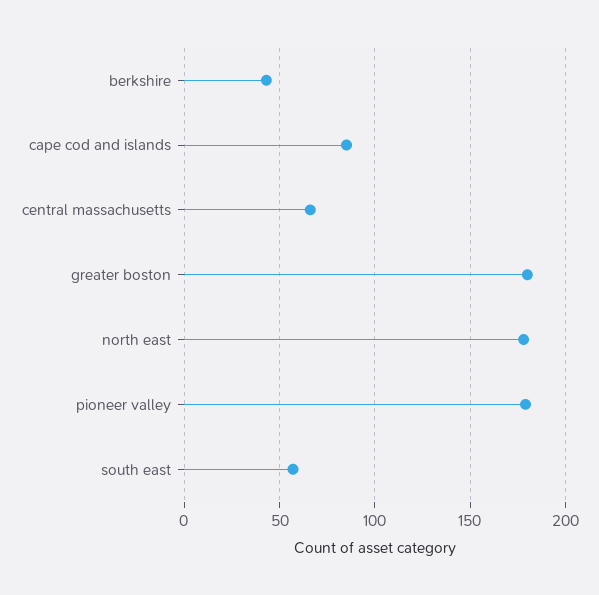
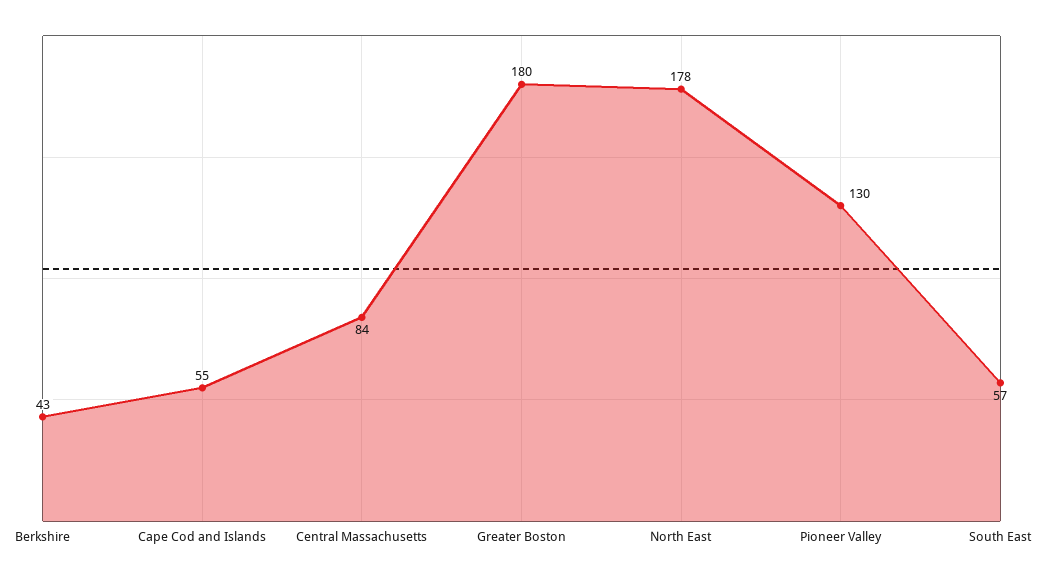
cape cod and islands: 85 -> 55
central massachusetts: 65 -> 84
pioneer valley: 180 -> 130

